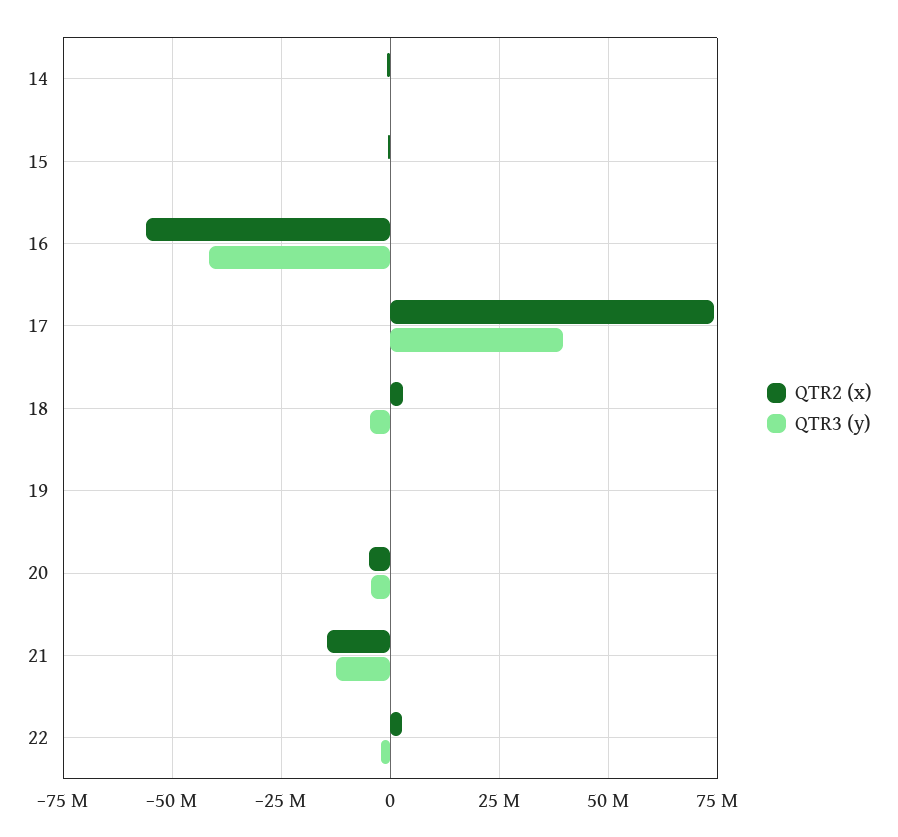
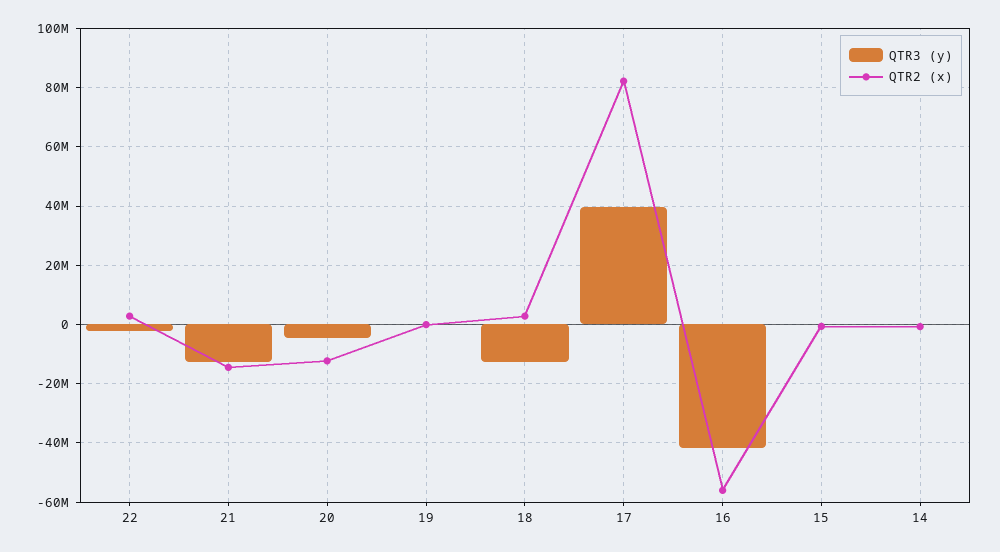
QTR2 (x), 17: 75000000 -> 82500000
QTR3 (y), 18: -5000000 -> -12500000
QTR2 (x), 20: -5000000 -> -12500000

